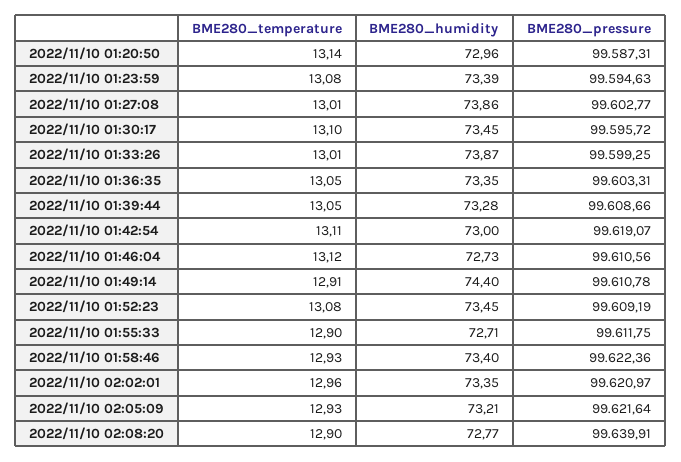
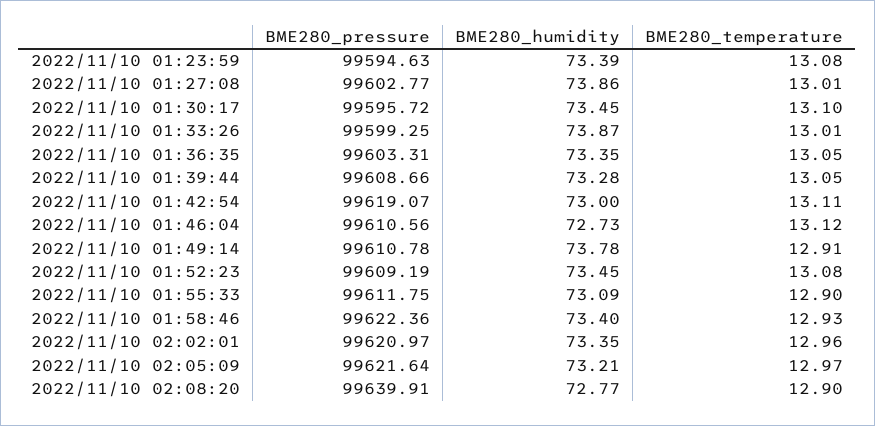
BME280_temperature, 2022/11/10 01:20:50: 13.14 -> none
BME280_humidity, 2022/11/10 01:20:50: 72.96 -> none
BME280_pressure, 2022/11/10 01:20:50: 99587.31 -> none
BME280_humidity, 2022/11/10 01:49:14: 74.4 -> 73.78
BME280_humidity, 2022/11/10 01:55:33: 72.71 -> 73.09
BME280_temperature, 2022/11/10 02:05:09: 12.93 -> 12.97

